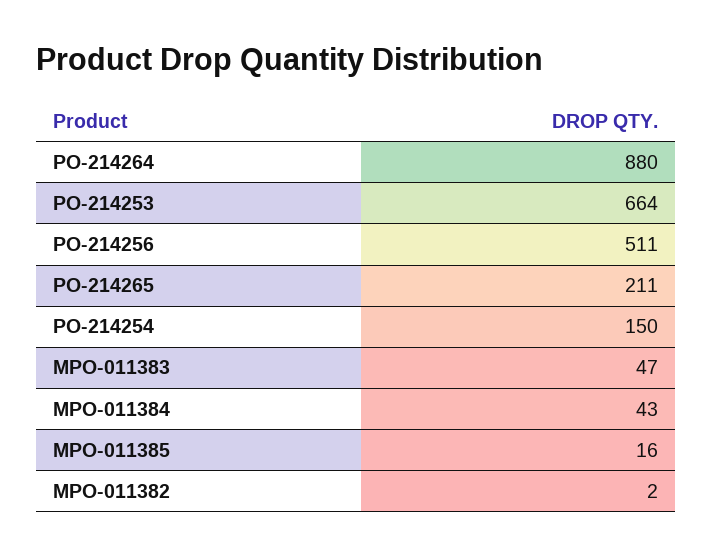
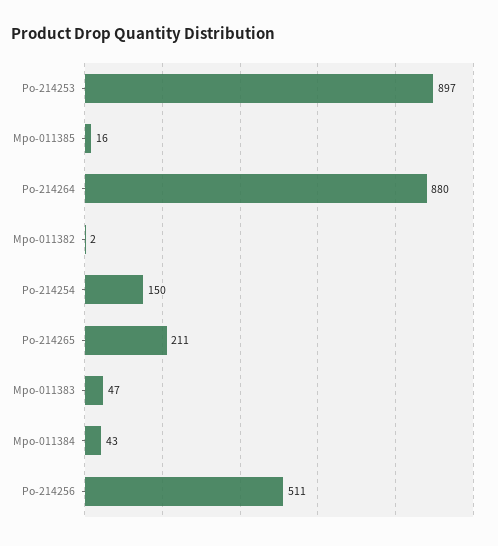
PO-214253: 664 -> 897

